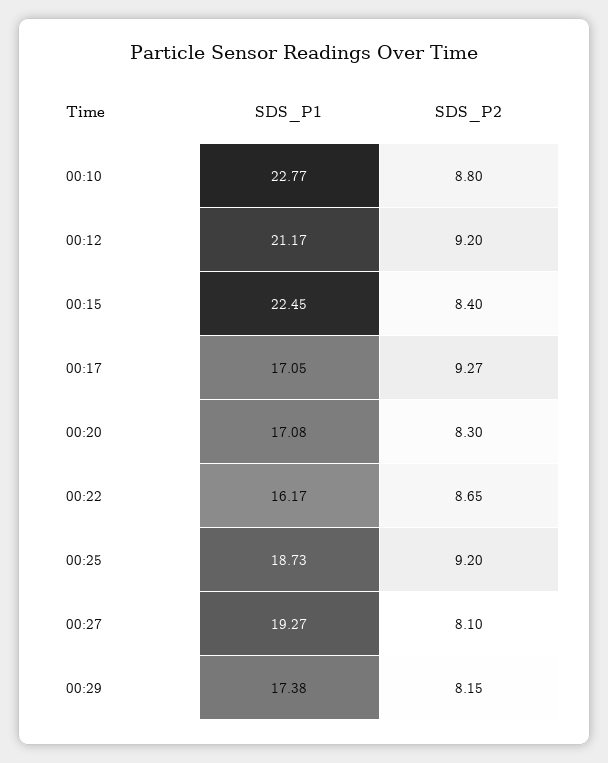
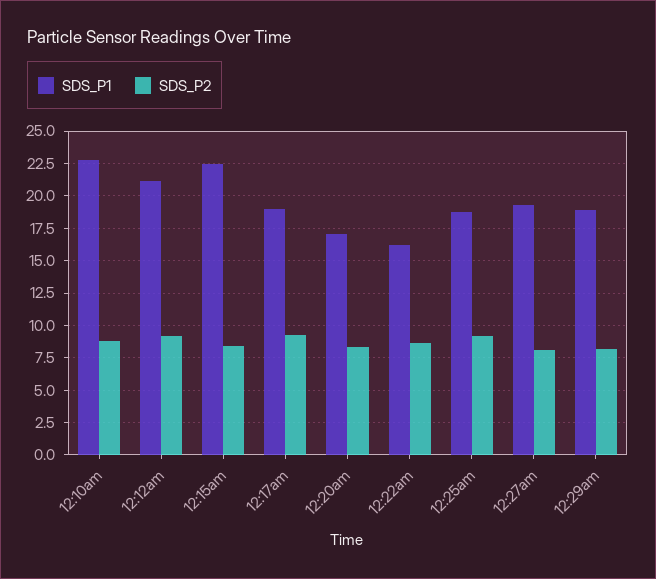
SDS_P1, 00:17: 17.05 -> 19
SDS_P1, 00:29: 17.38 -> 19

